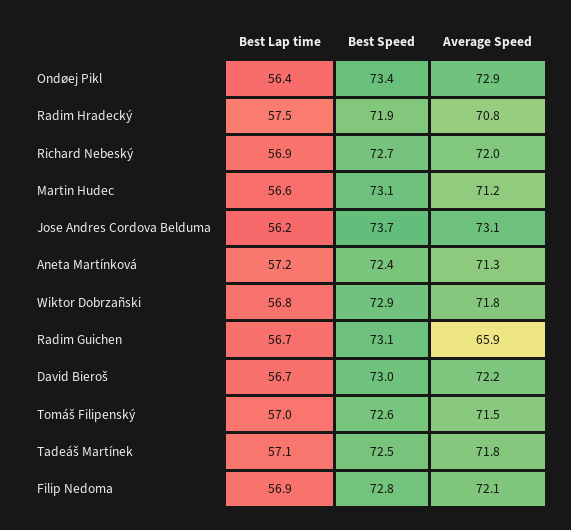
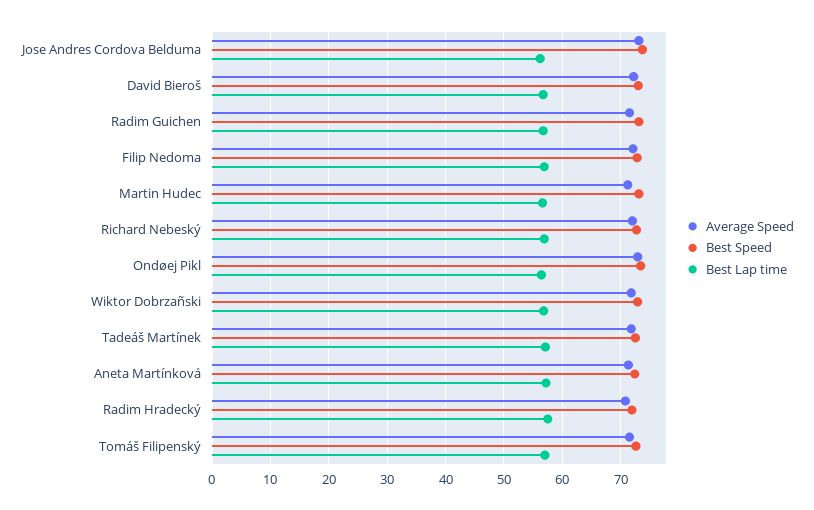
Average Speed, Radim Guichen: 65.9 -> 72

